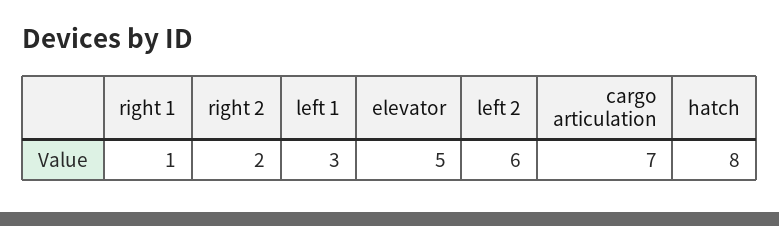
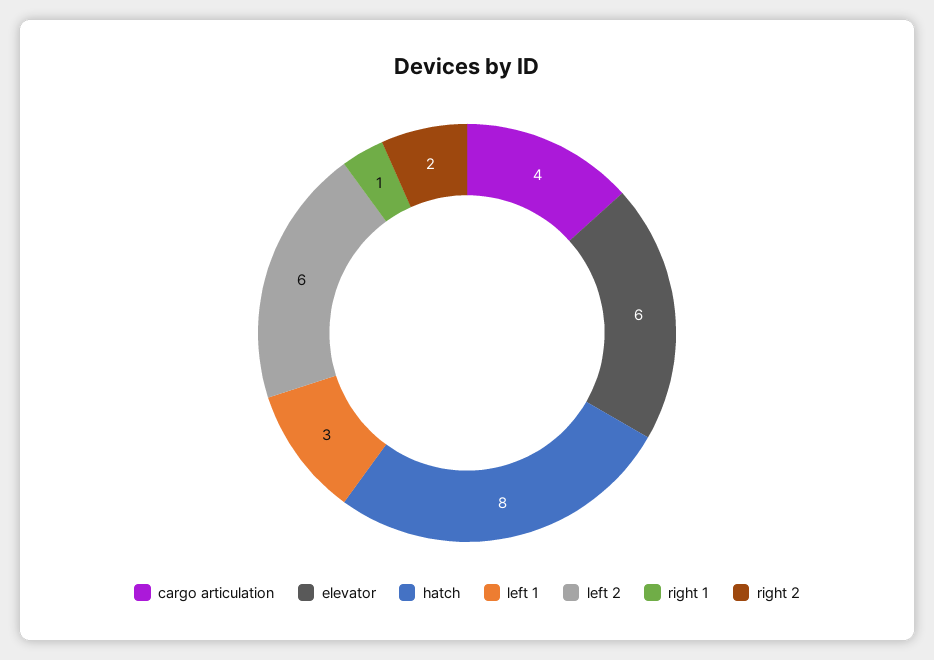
elevator: 5 -> 6
cargo articulation: 7 -> 4

